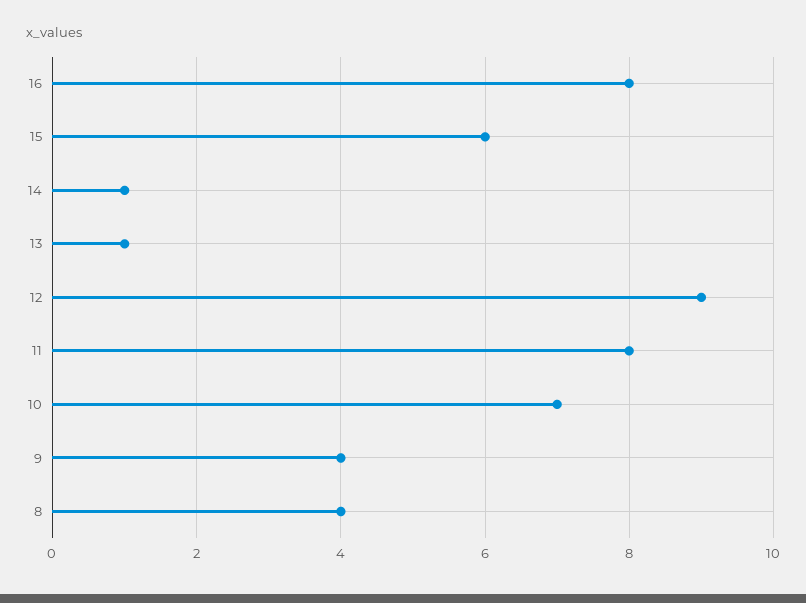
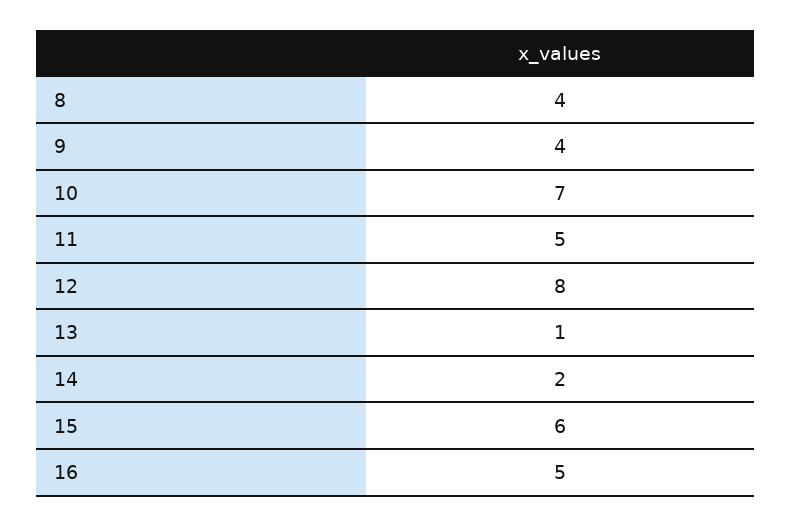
16: 8 -> 5
14: 1 -> 2
12: 9 -> 8
11: 8 -> 5

